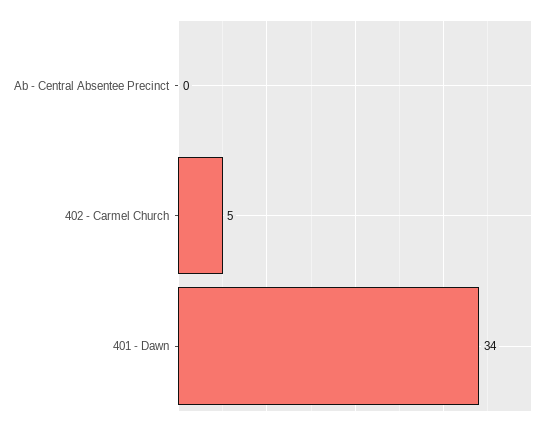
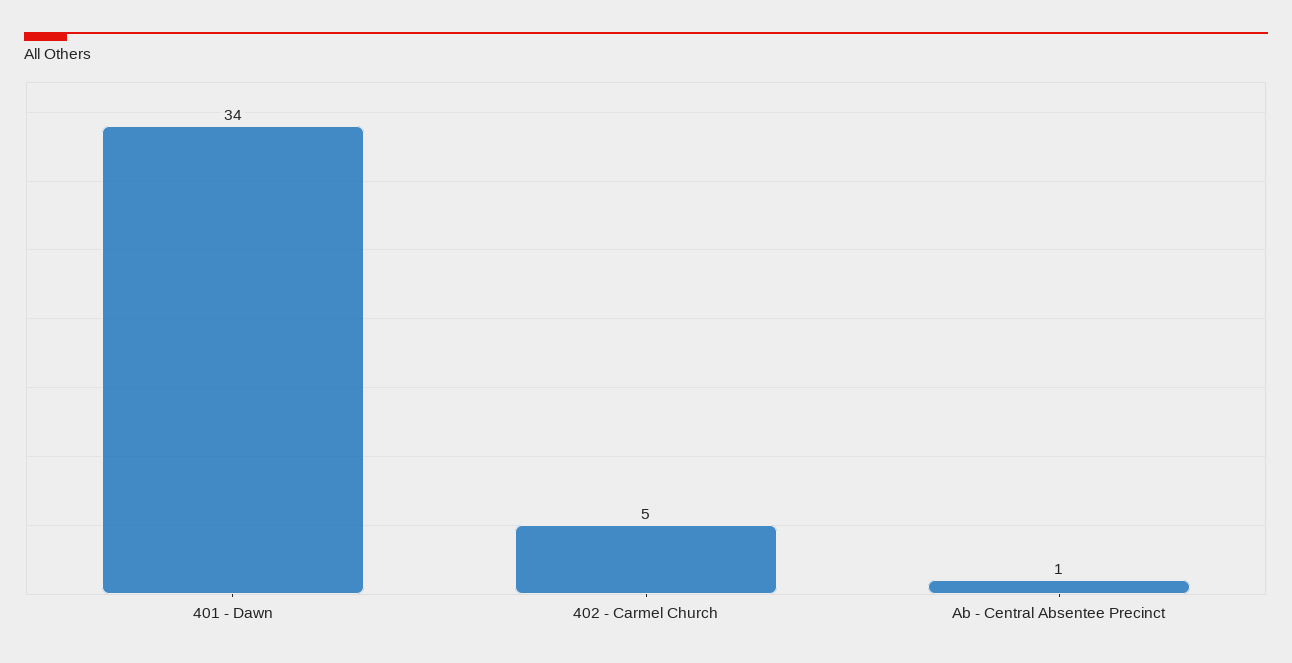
Ab - Central Absentee Precinct: 0 -> 1

